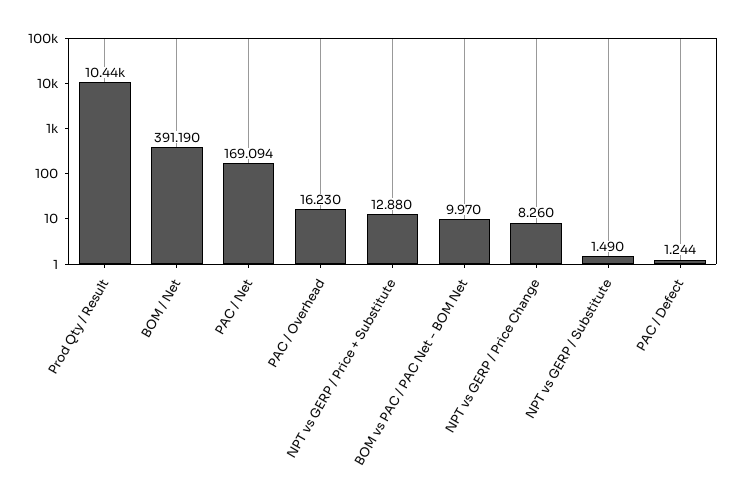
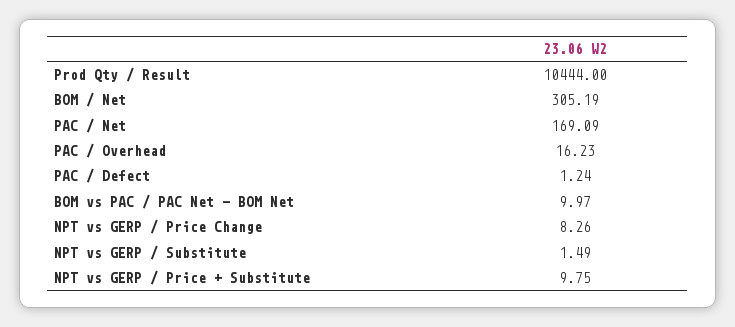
BOM / Net: 391.19 -> 305.19
NPT vs GERP / Price + Substitute: 12.88 -> 9.75

